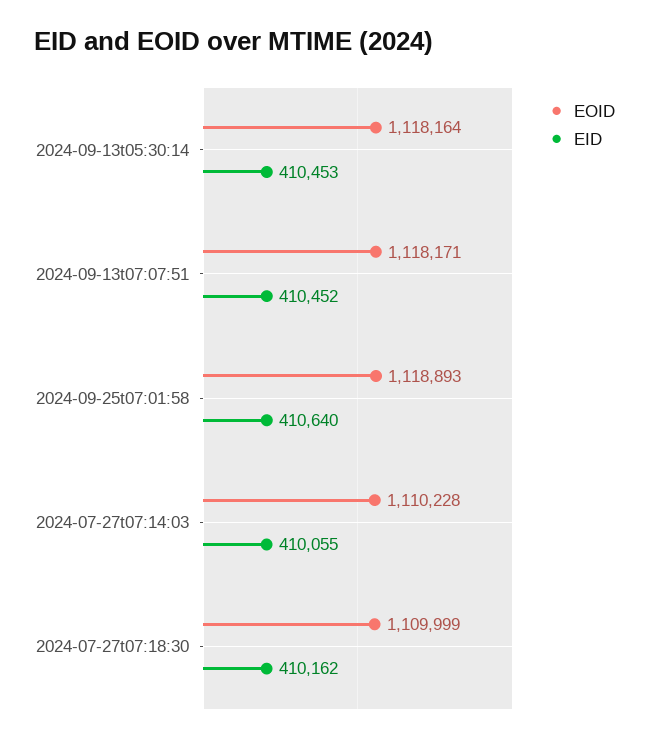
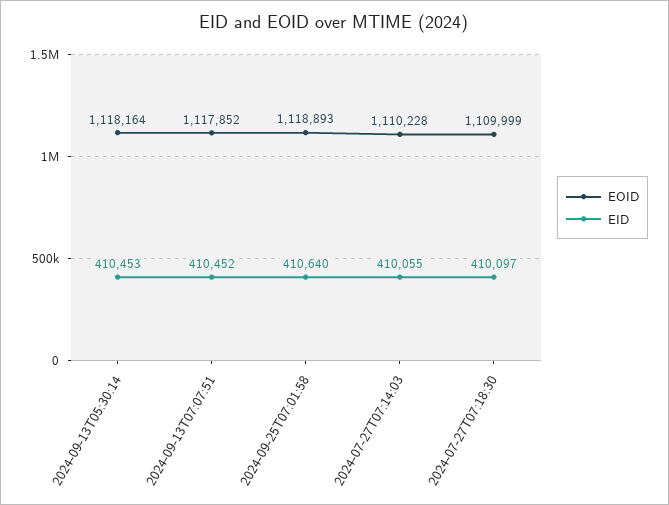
EOID, 2024-09-13t07:07:51: 1118171 -> 1117852
EID, 2024-07-27t07:18:30: 410162 -> 410097

